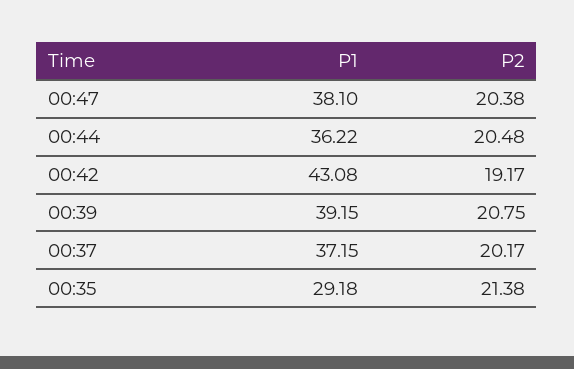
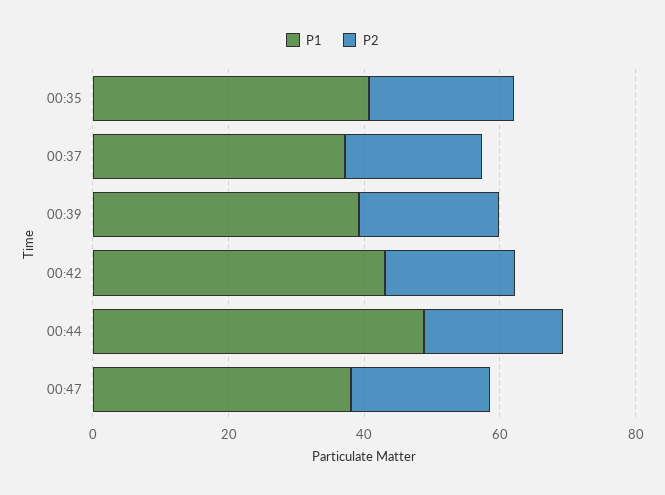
P1, 00:44: 36.22 -> 50
P1, 00:35: 29.18 -> 40

